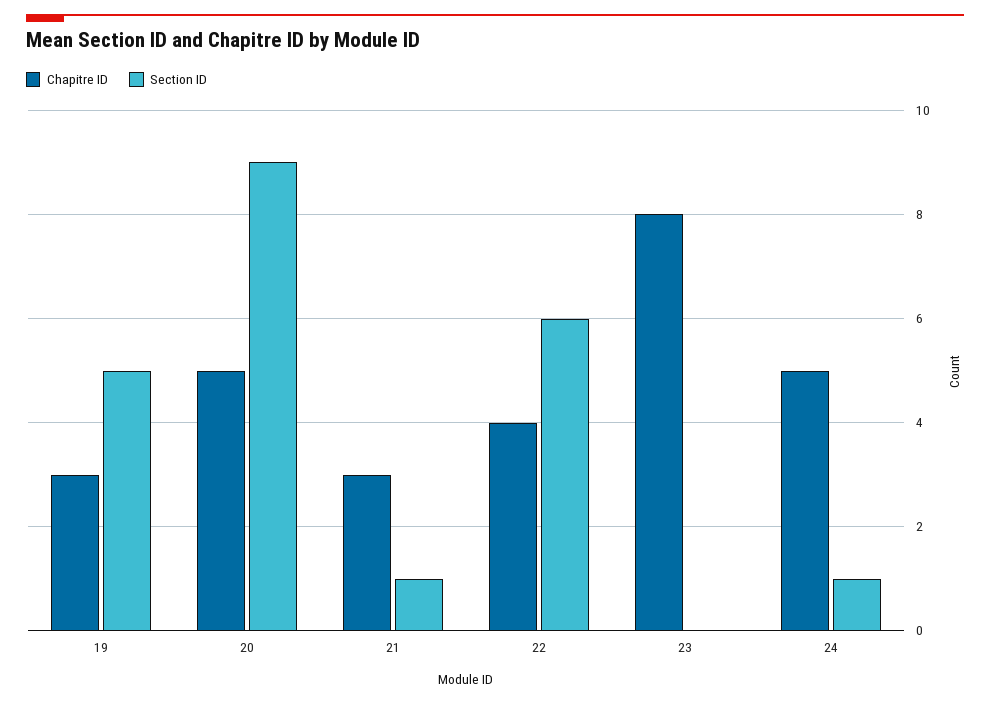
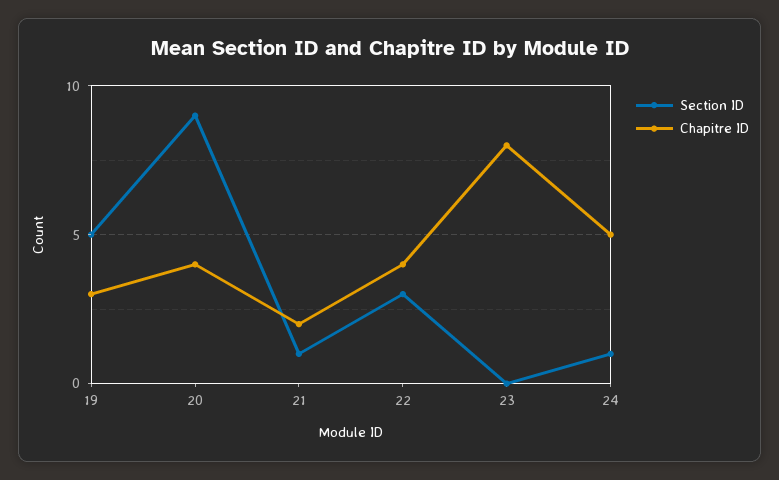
Chapitre ID, 20: 5 -> 4
Chapitre ID, 21: 3 -> 2
Section ID, 22: 6 -> 3

